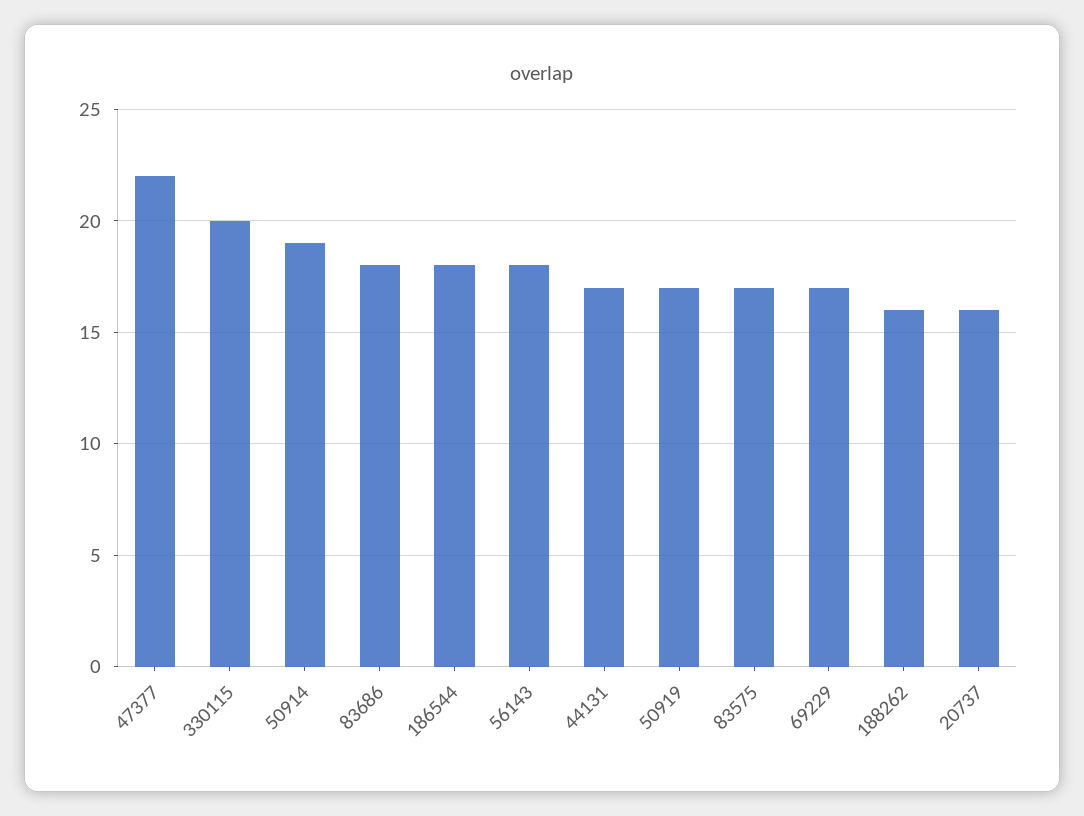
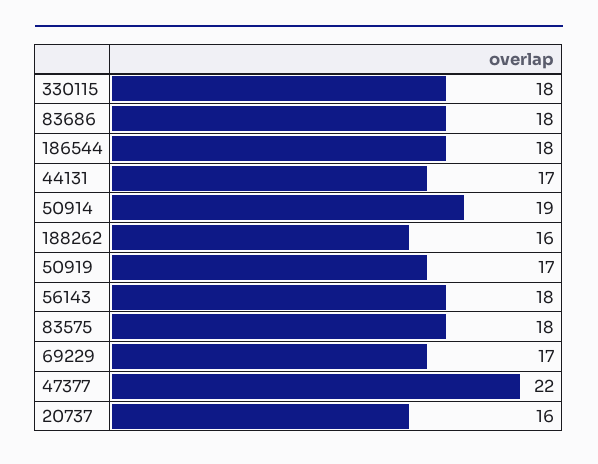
330115: 20 -> 18
83575: 17 -> 18

